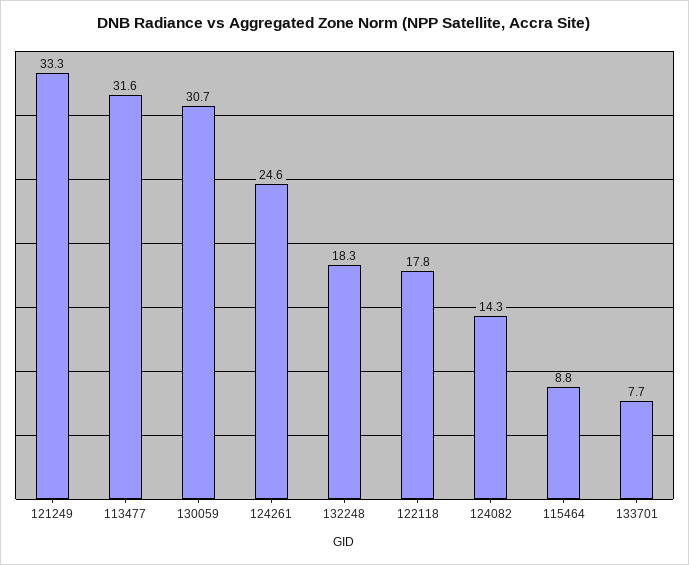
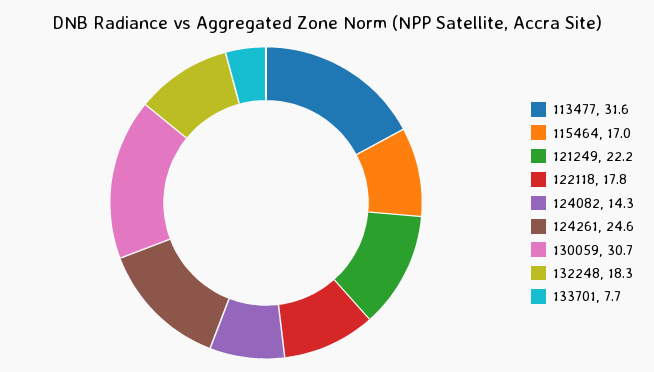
121249: 33.3 -> 22.2
115464: 8.8 -> 17

